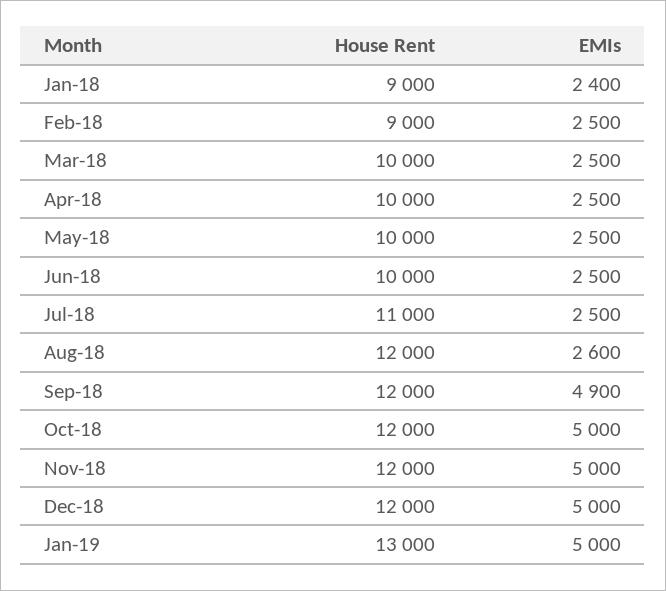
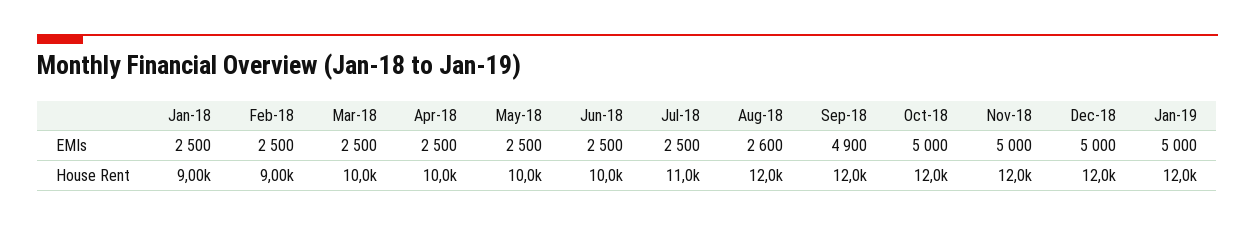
EMIs, Jan-18: 2400 -> 2500
House Rent, Jan-19: 13000 -> 12000

